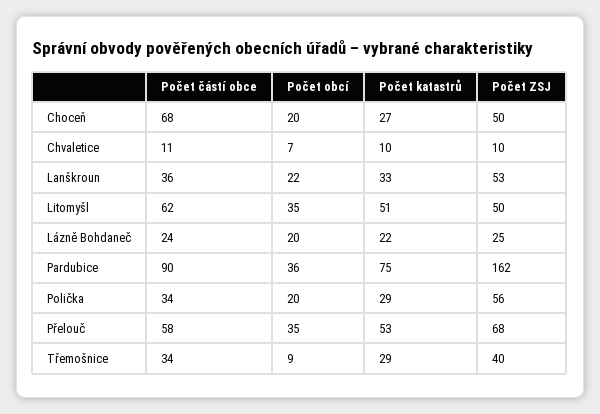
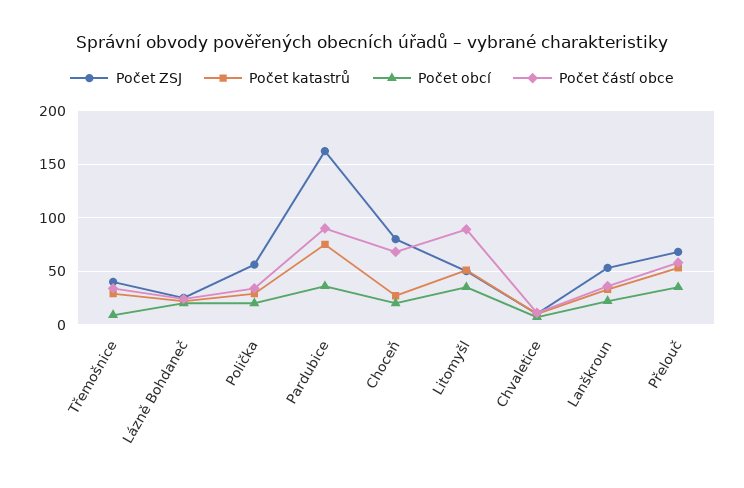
Počet ZSJ, Choceň: 50 -> 80
Počet částí obce, Litomyšl: 62 -> 90

